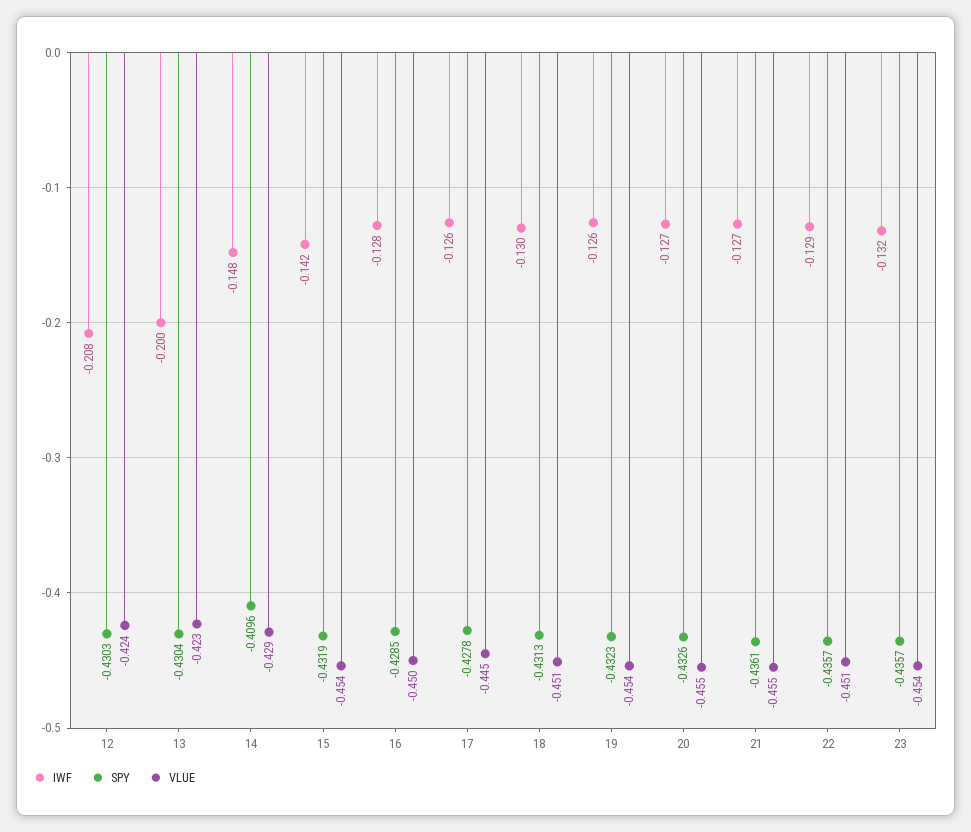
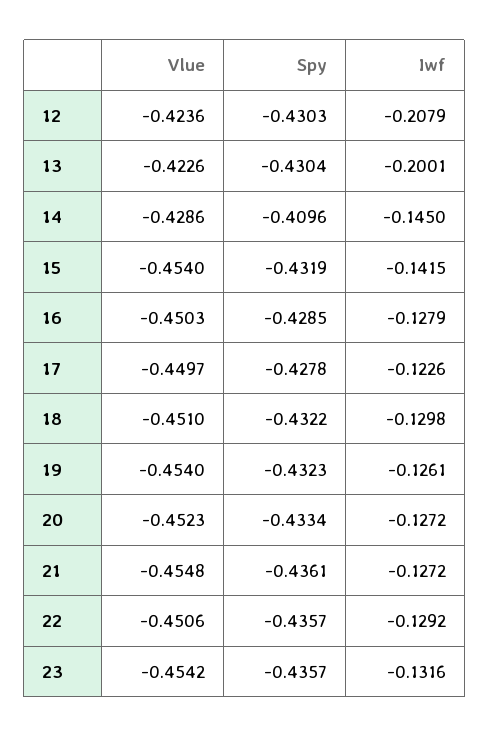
IWF, 14: -0.148 -> -0.145
IWF, 17: -0.126 -> -0.1226
VLUE, 17: -0.445 -> -0.4497
SPY, 18: -0.4313 -> -0.4322
SPY, 20: -0.4326 -> -0.4334
VLUE, 20: -0.455 -> -0.4523

